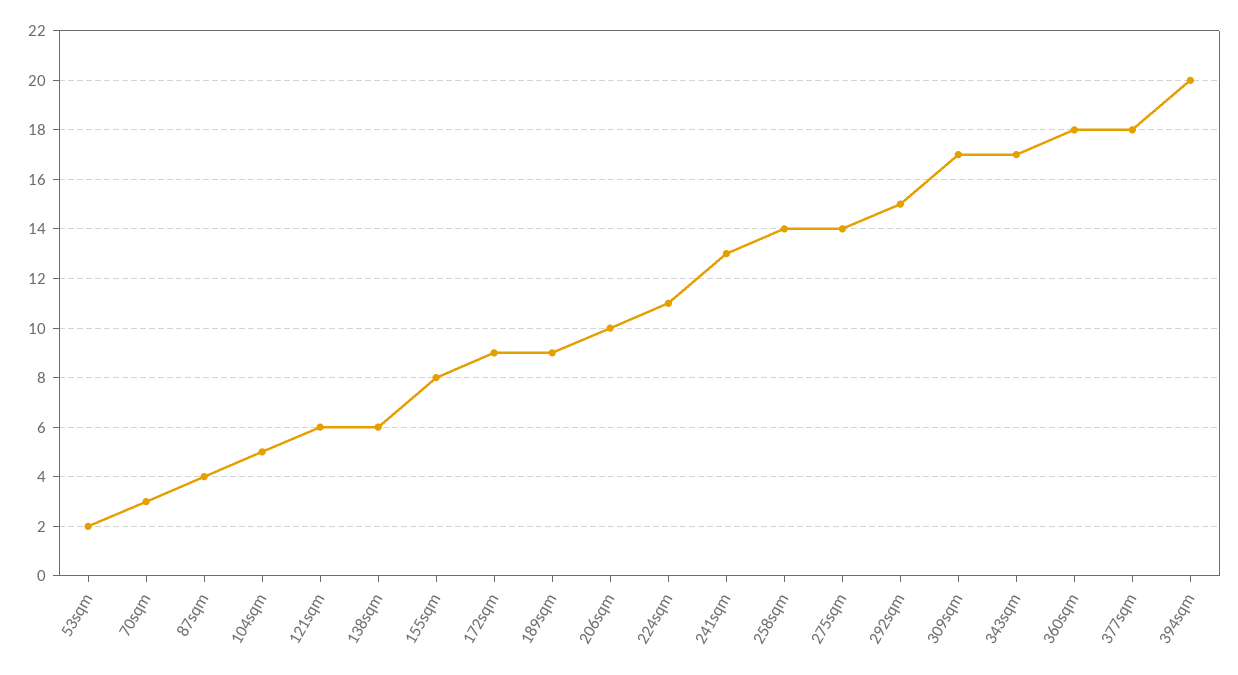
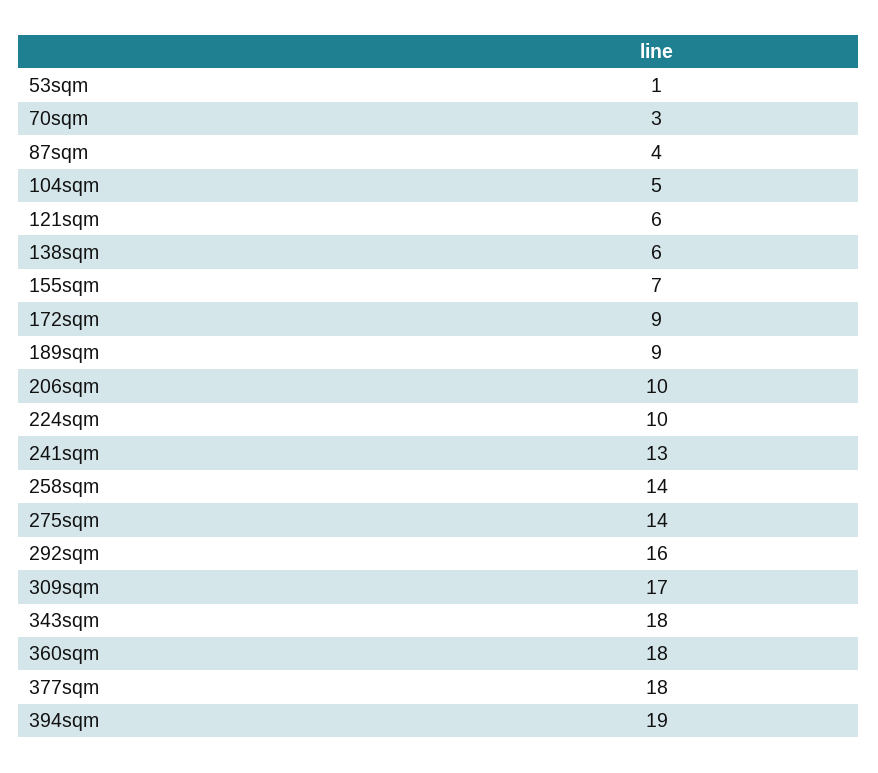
53sqm: 2 -> 1
155sqm: 8 -> 7
224sqm: 11 -> 10
292sqm: 15 -> 16
343sqm: 17 -> 18
394sqm: 20 -> 19

